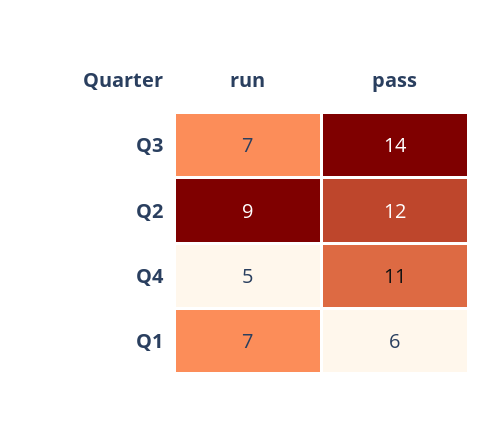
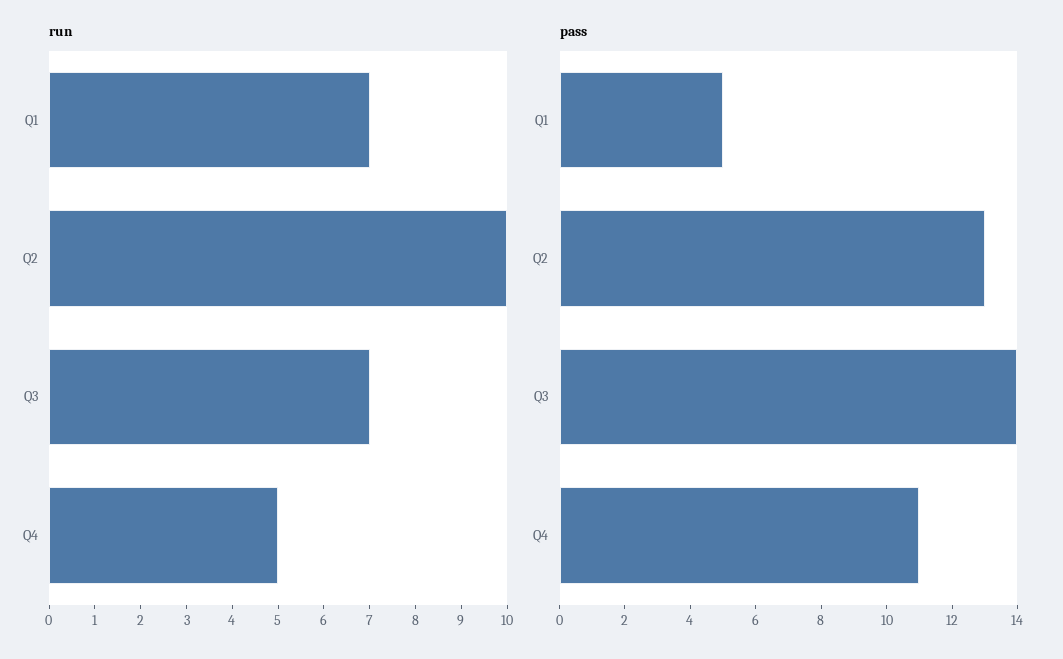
run, Q2: 9 -> 10
pass, Q2: 12 -> 13
pass, Q1: 6 -> 5

